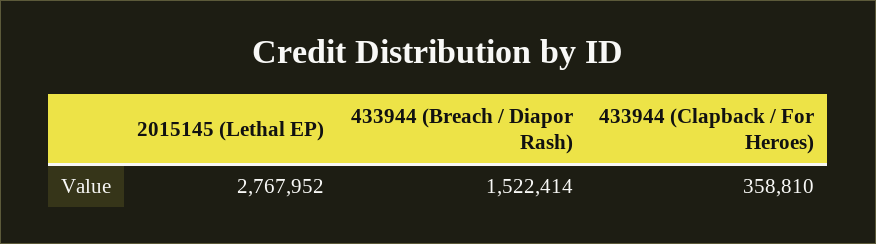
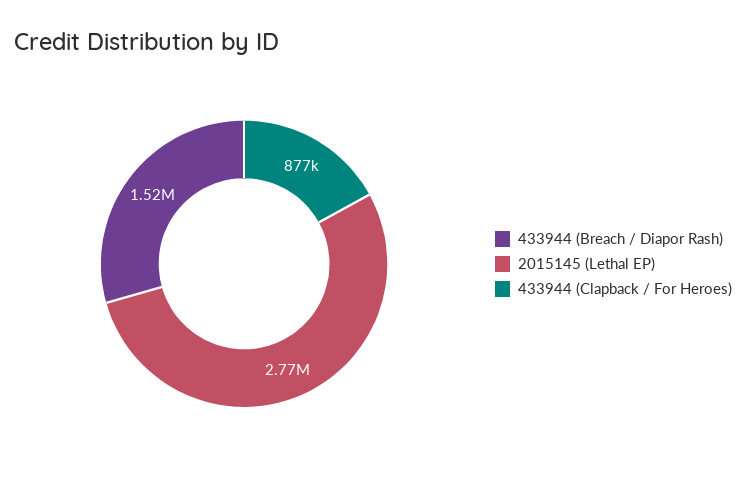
433944 (Clapback / For Heroes): 358810 -> 877000

